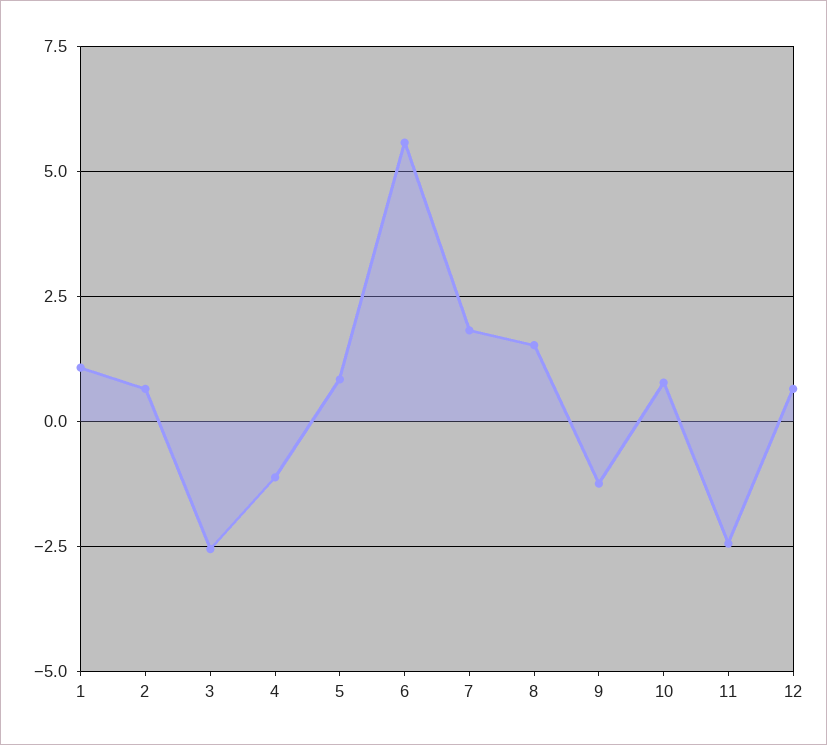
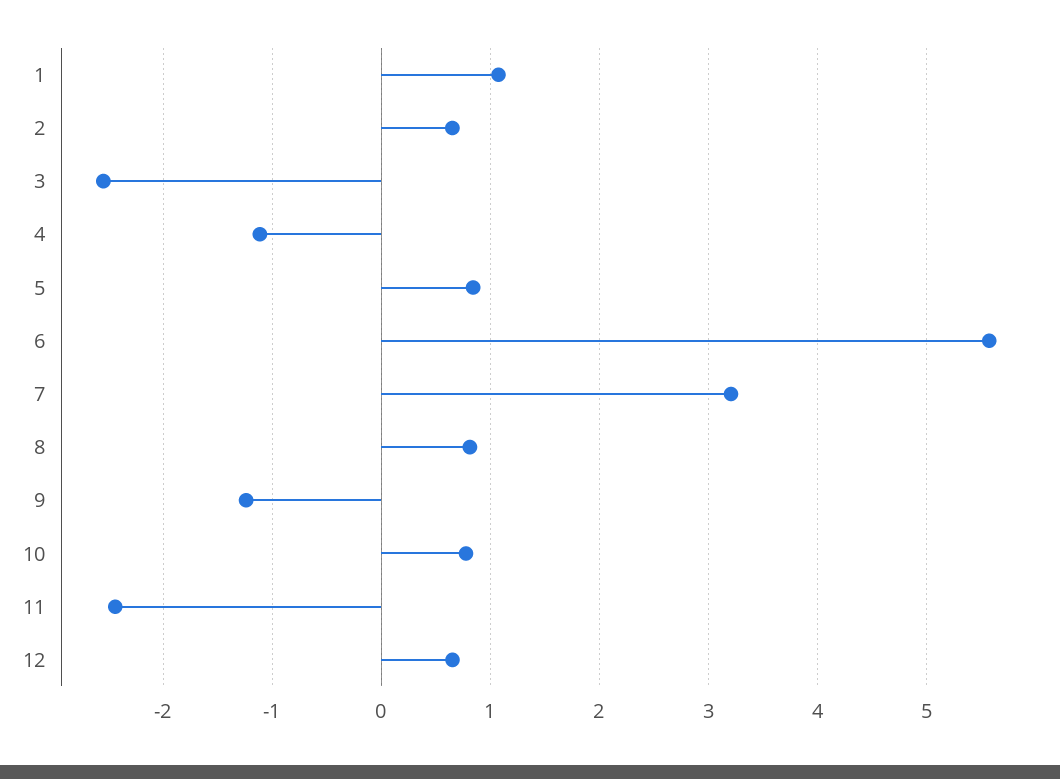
7: 1.75 -> 3.2
8: 1.5 -> 0.8

